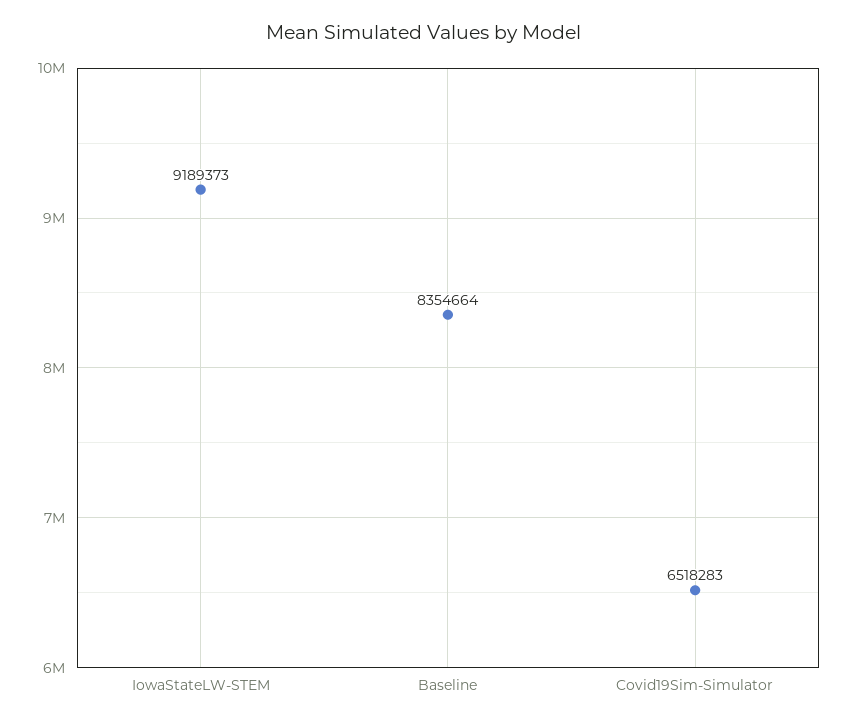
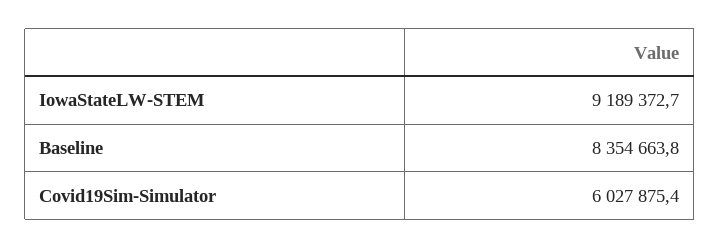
Covid19Sim-Simulator: 6518283 -> 6027875.4

